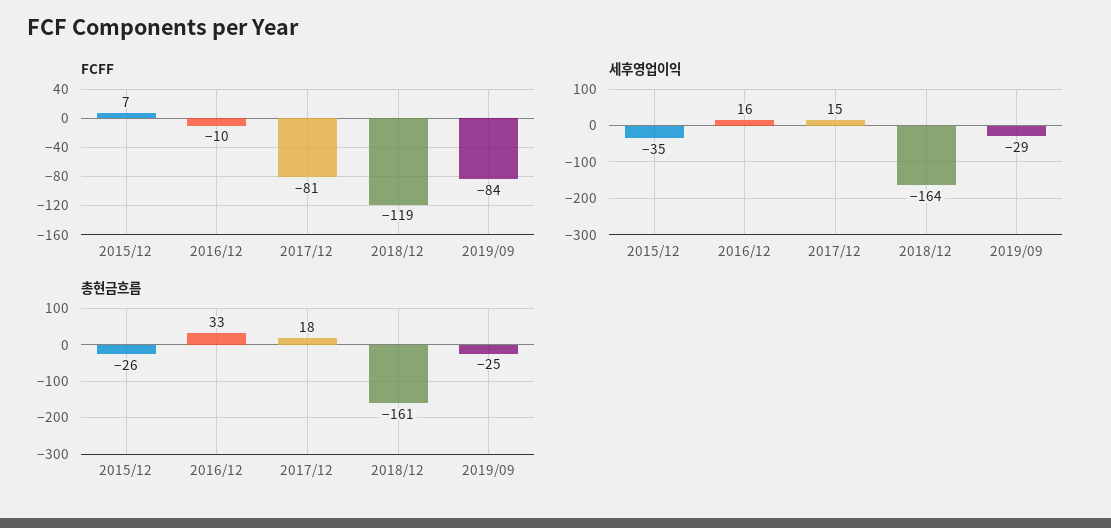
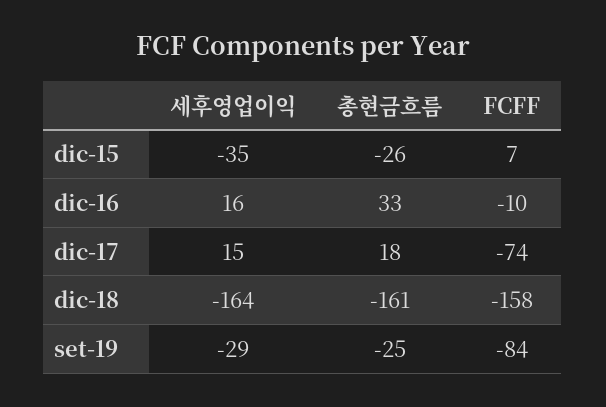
FCFF, 2017/12: -81 -> -74
FCFF, 2018/12: -119 -> -158

